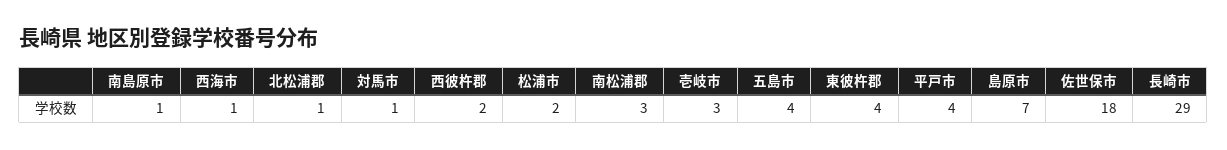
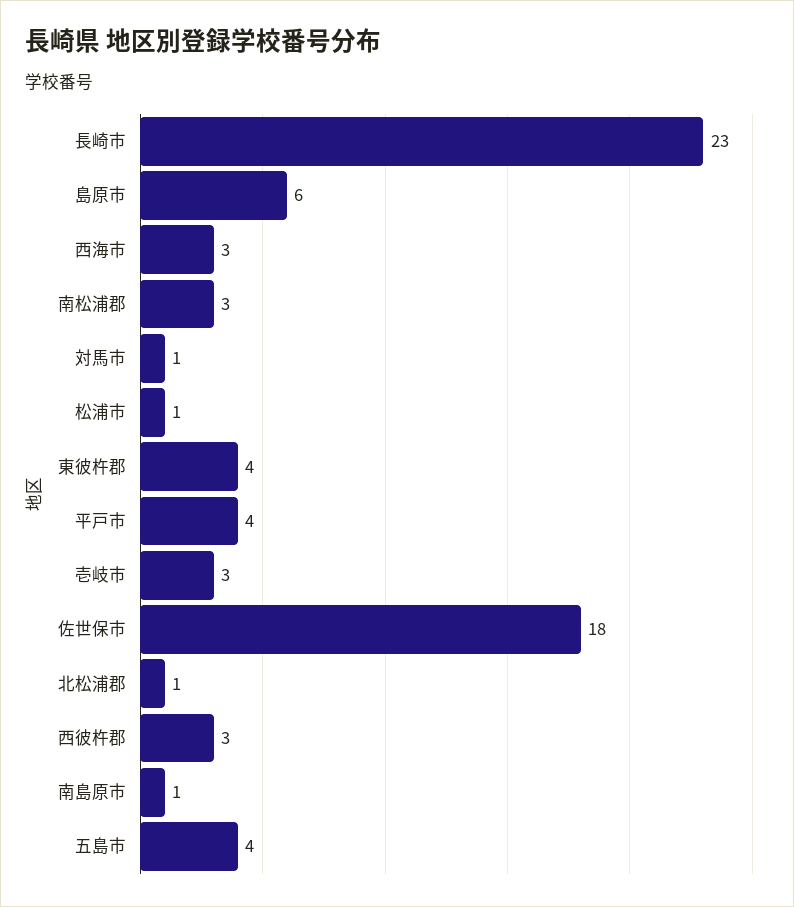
西海市: 1 -> 3
西彼杵郡: 2 -> 3
松浦市: 2 -> 1
島原市: 7 -> 6
長崎市: 29 -> 23

